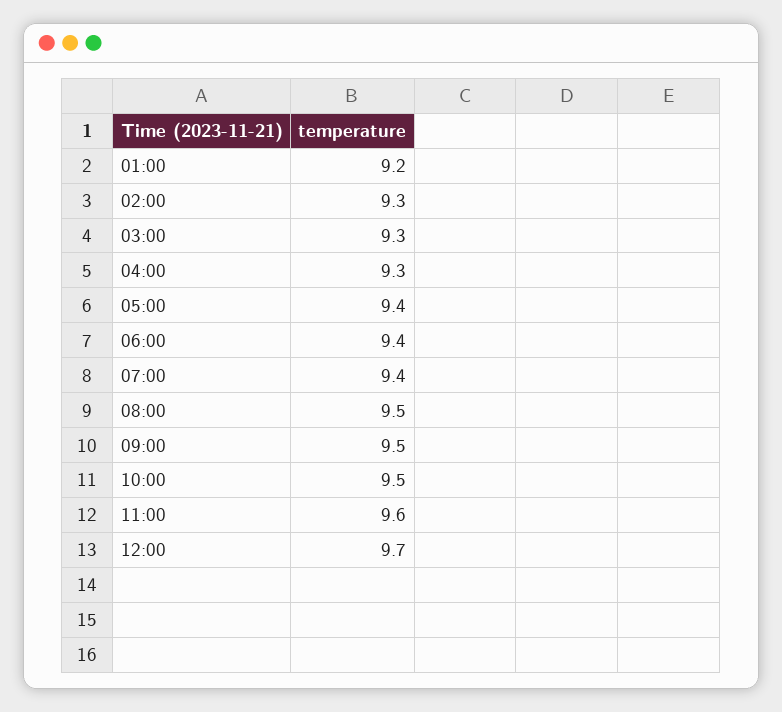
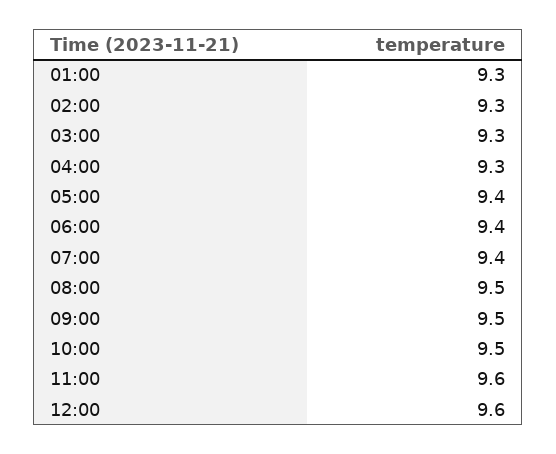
01:00: 9.2 -> 9.3
12:00: 9.7 -> 9.6

